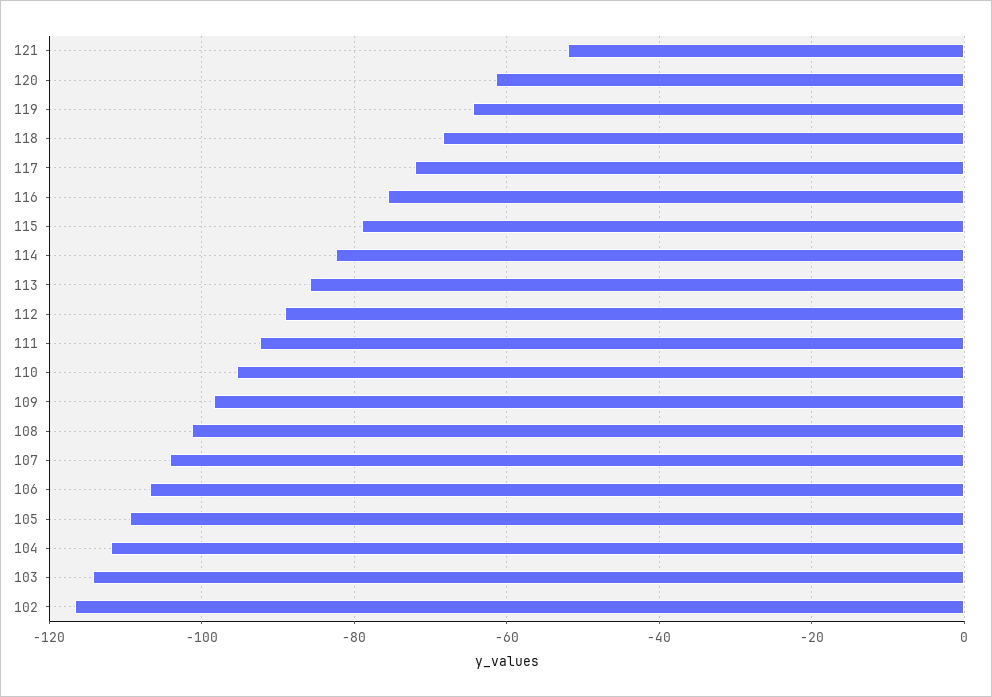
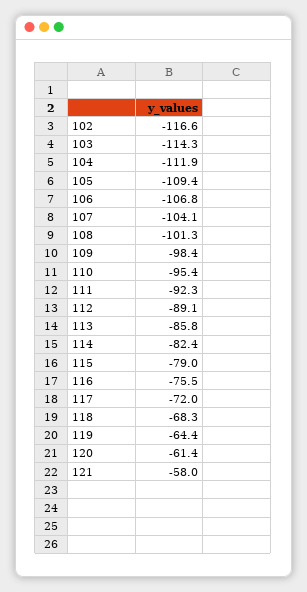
121: -52 -> -58

